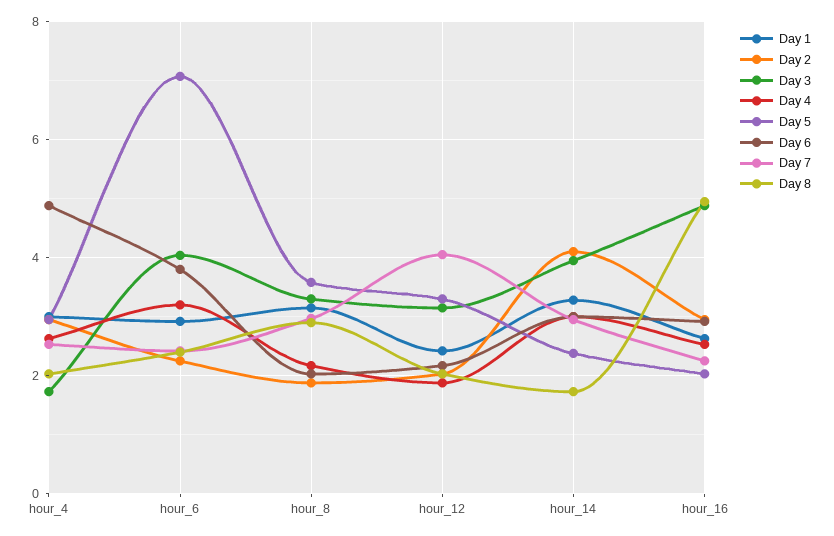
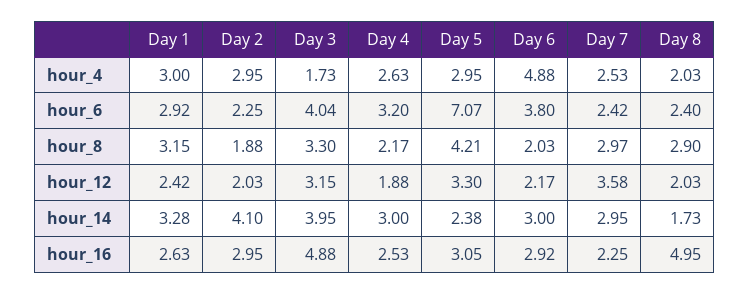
Day 5, hour_8: 3.6 -> 4.21
Day 7, hour_12: 4 -> 3.58
Day 5, hour_16: 2 -> 3.05

